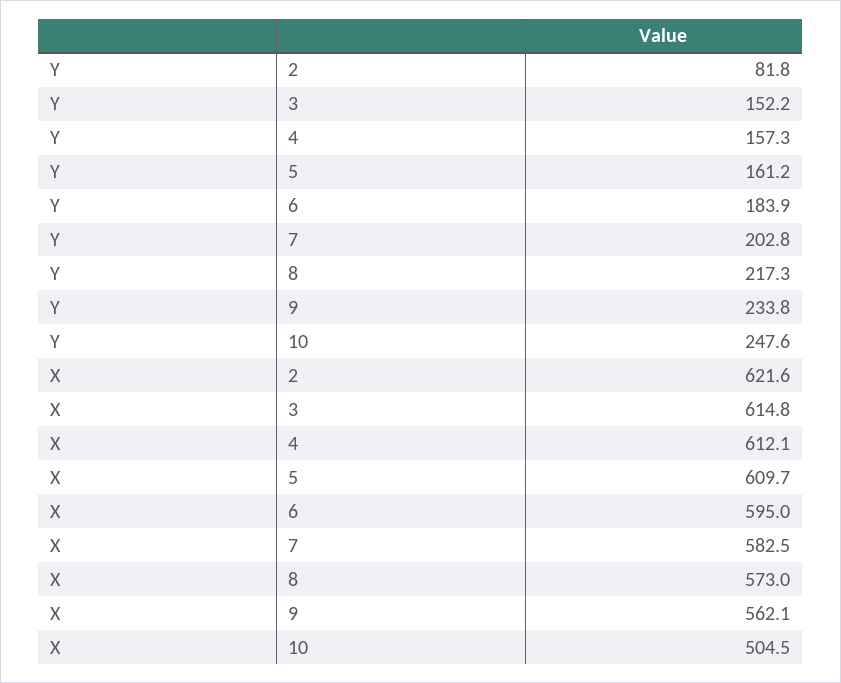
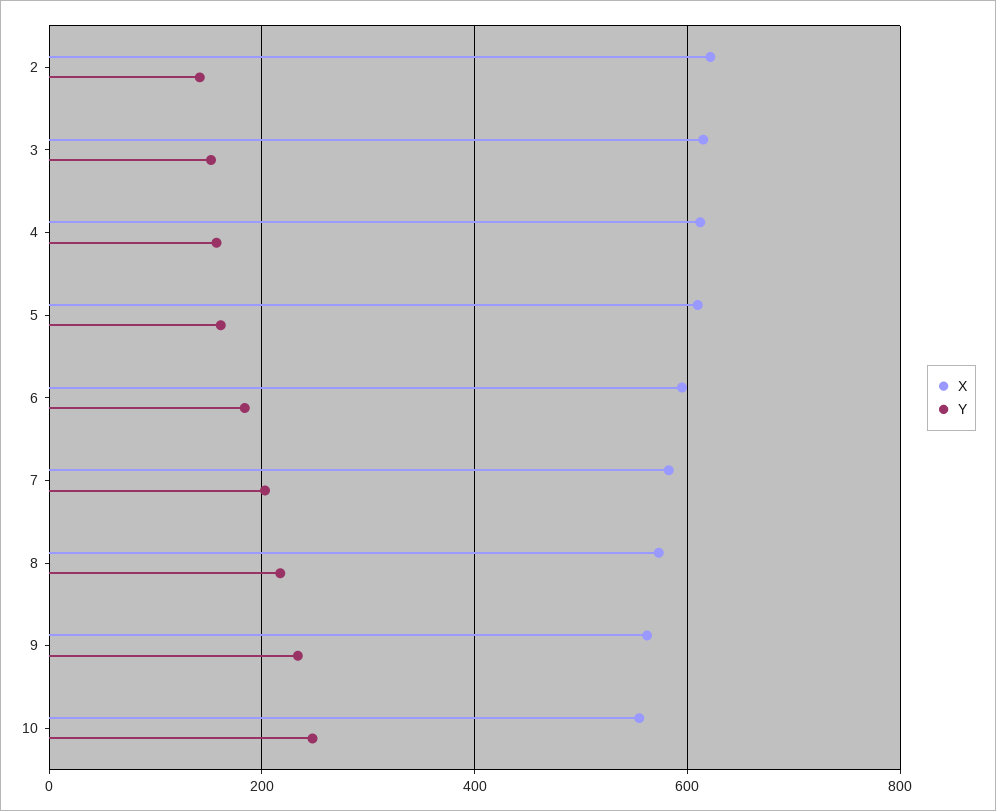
Y, 2: 81.8 -> 140
X, 10: 504.5 -> 560

